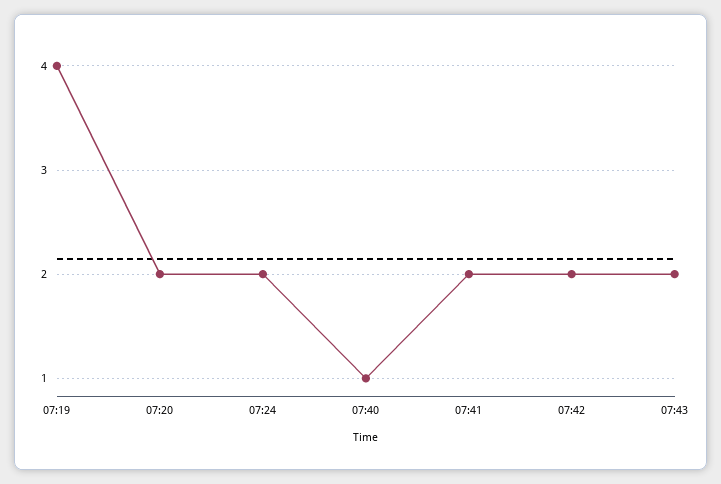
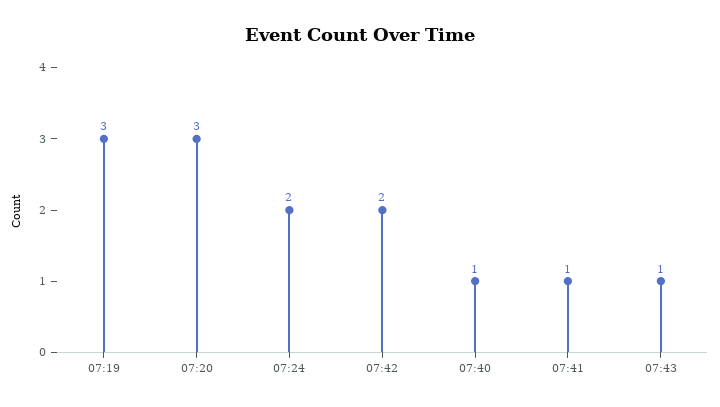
07:19: 4 -> 3
07:20: 2 -> 3
07:41: 2 -> 1
07:43: 2 -> 1

